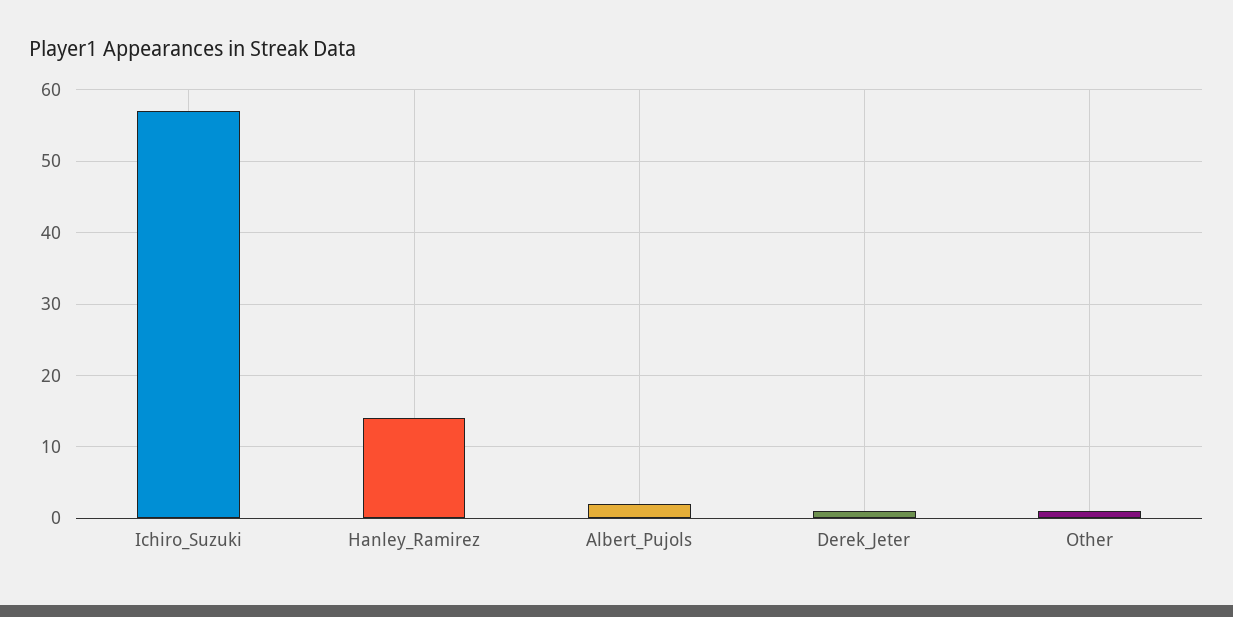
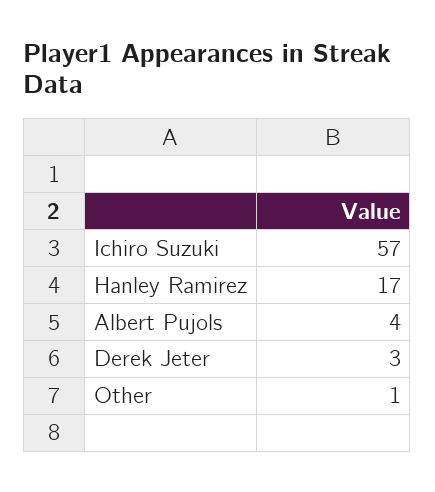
Hanley_Ramirez: 14 -> 17
Albert_Pujols: 2 -> 4
Derek_Jeter: 1 -> 3

